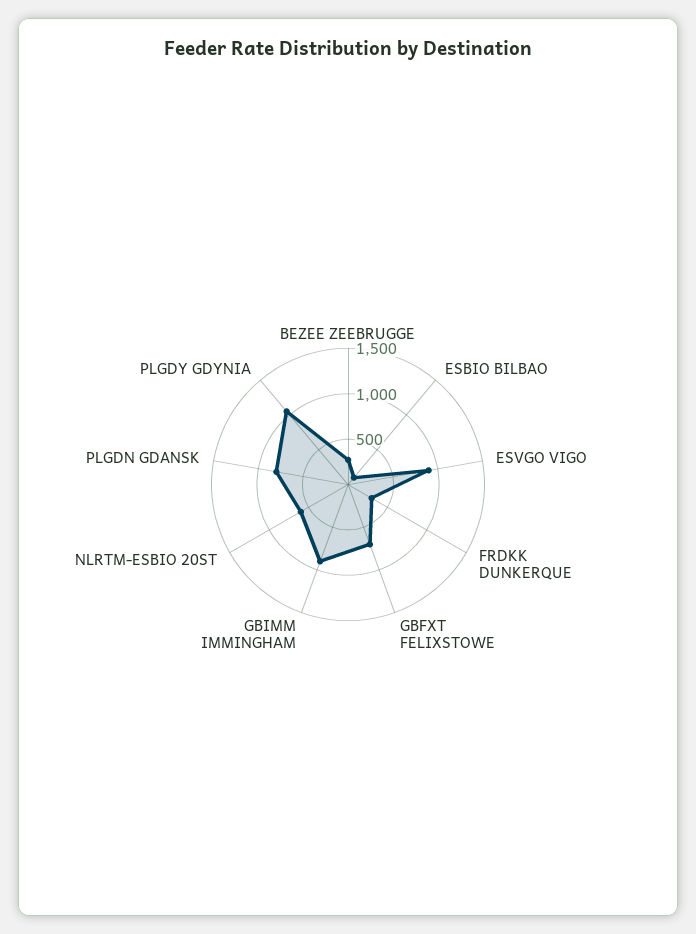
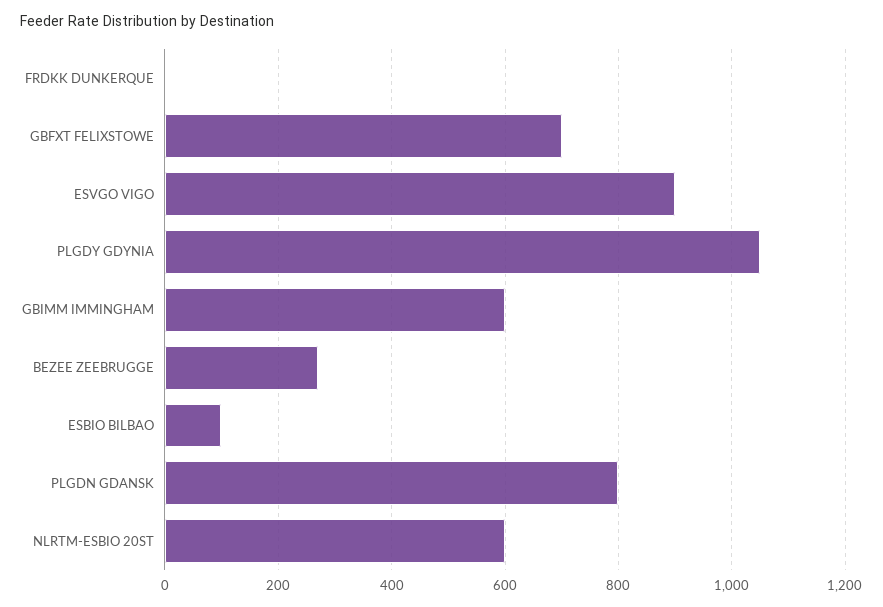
FRDKK DUNKERQUE: 300 -> 0
GBIMM IMMINGHAM: 900 -> 600

